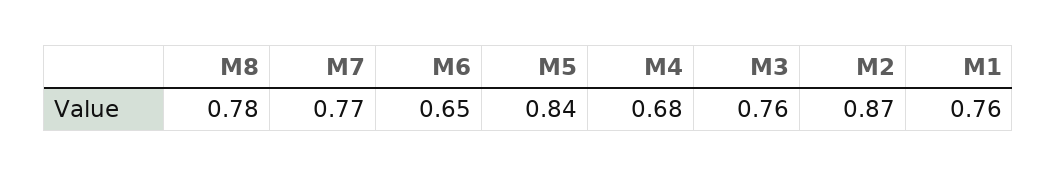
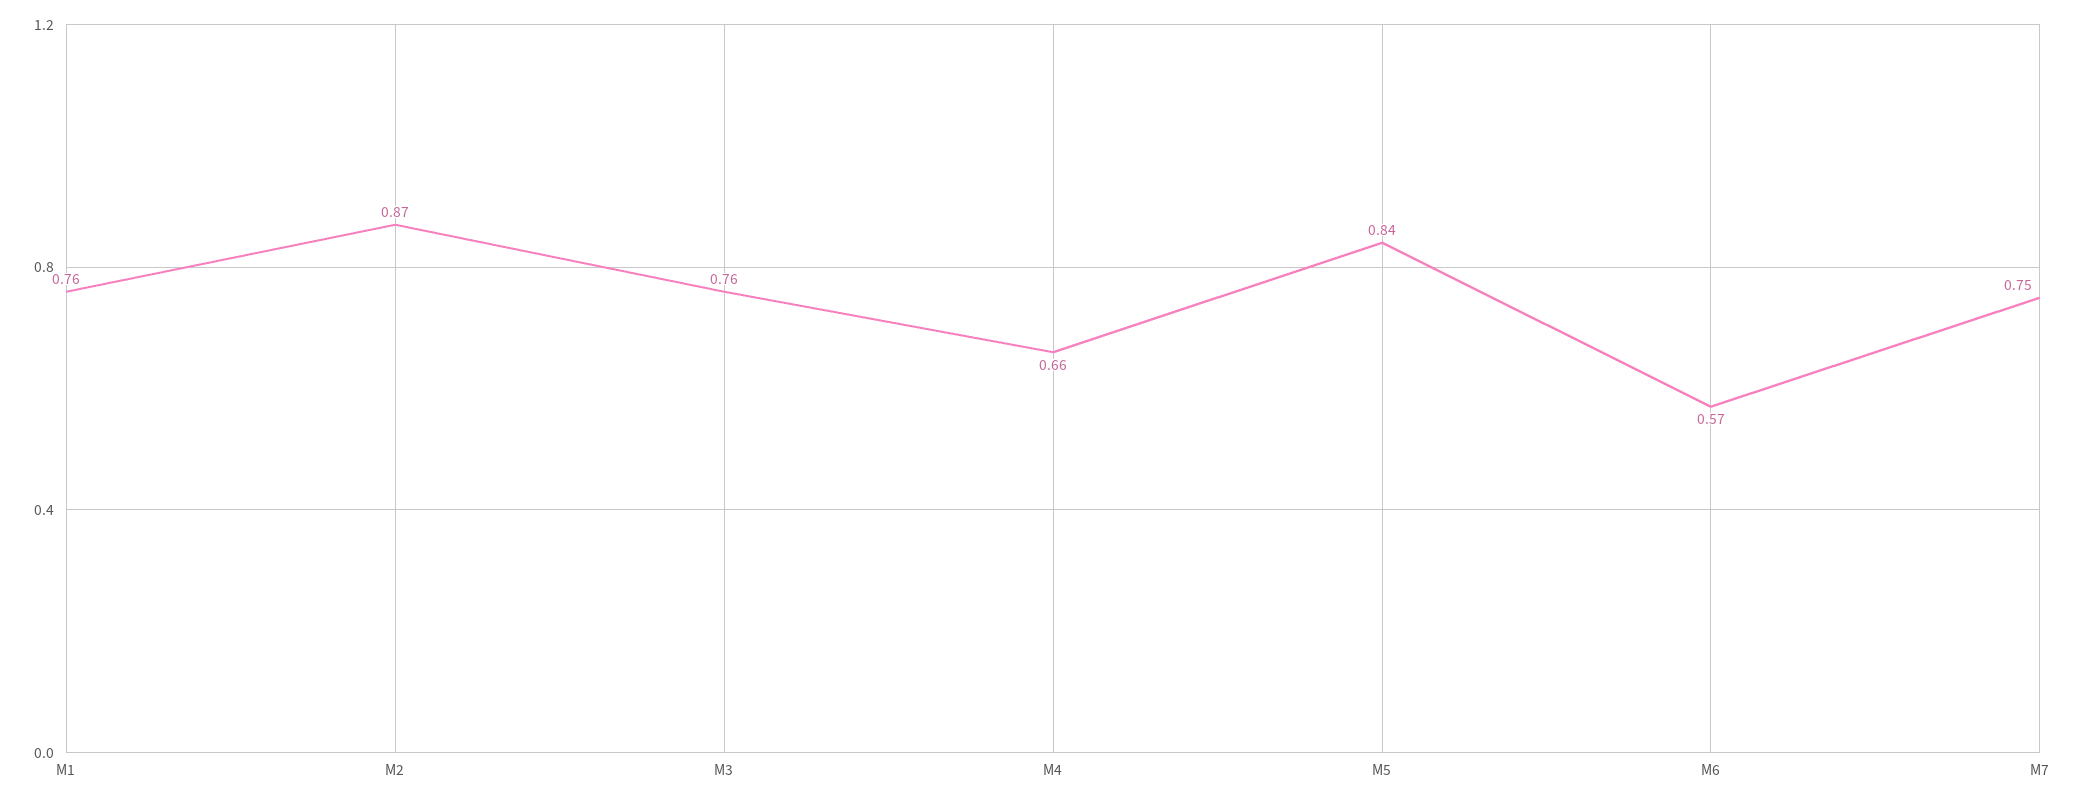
M8: 0.78 -> none
M7: 0.77 -> 0.75
M6: 0.65 -> 0.57
M4: 0.68 -> 0.66

